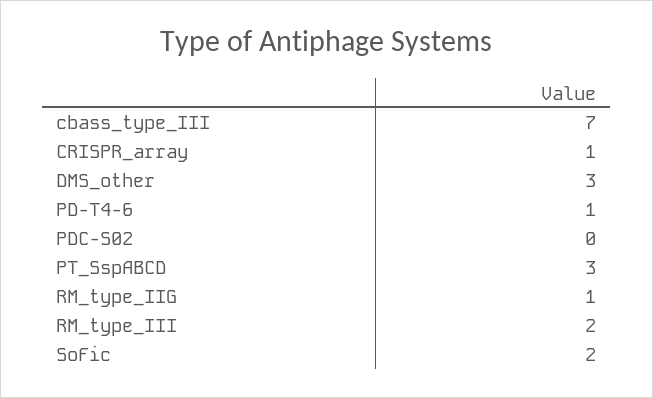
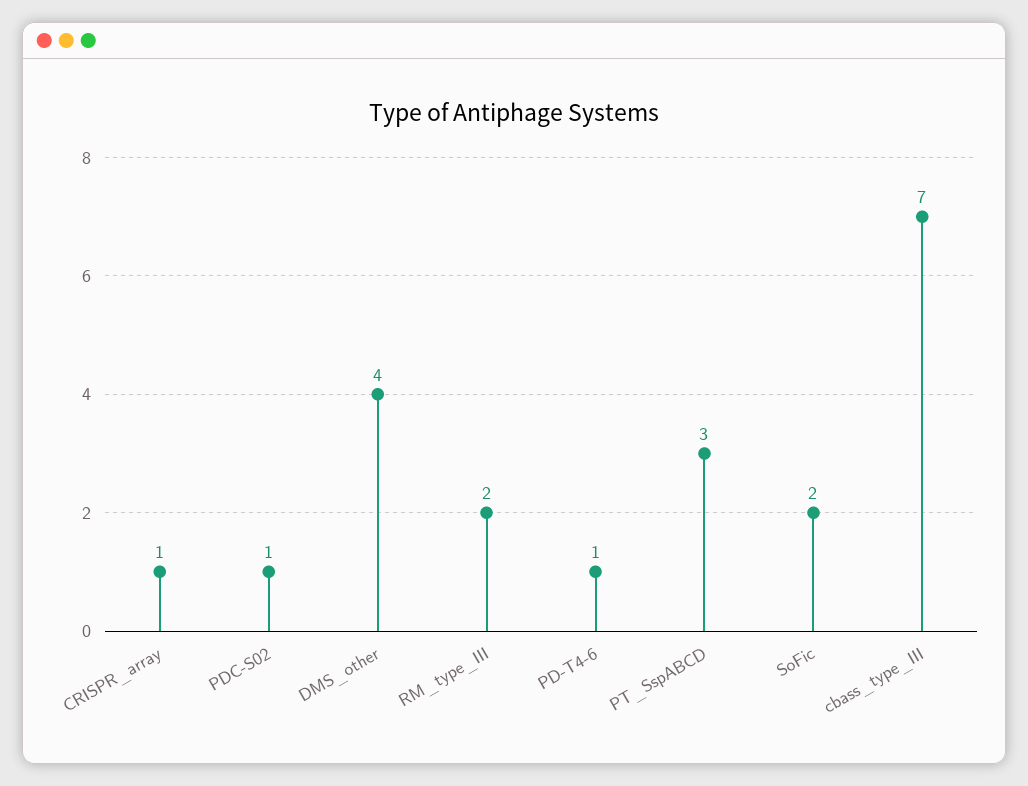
DMS_other: 3 -> 4
PDC-S02: 0 -> 1
RM_type_IIG: 1 -> none

